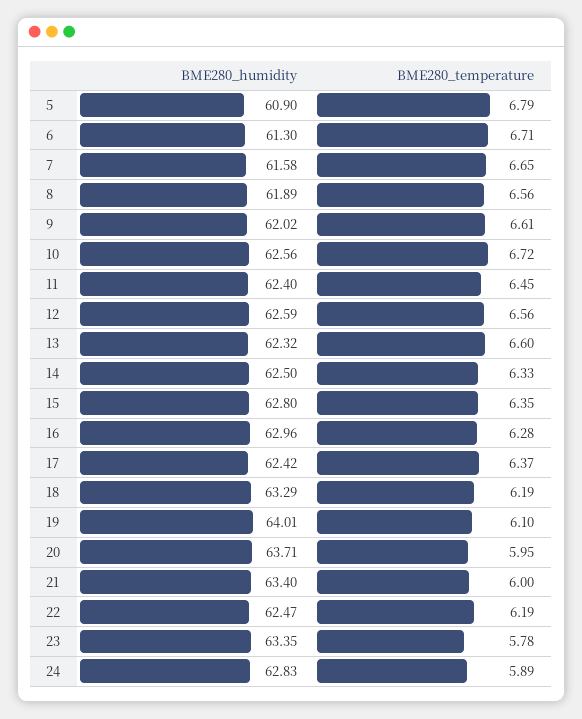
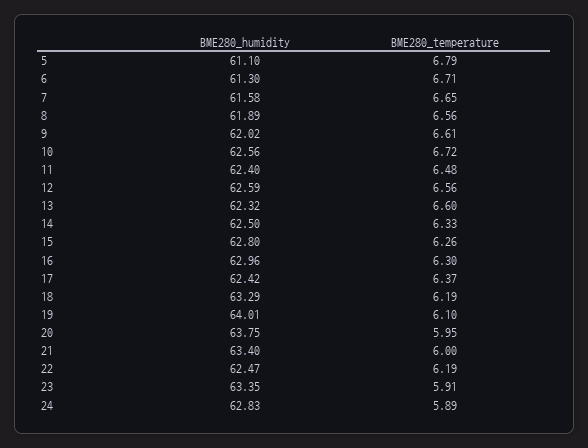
BME280_humidity, 5: 60.9 -> 61.1
BME280_temperature, 11: 6.45 -> 6.48
BME280_temperature, 15: 6.35 -> 6.26
BME280_temperature, 16: 6.28 -> 6.3
BME280_humidity, 20: 63.71 -> 63.75
BME280_temperature, 23: 5.78 -> 5.91

